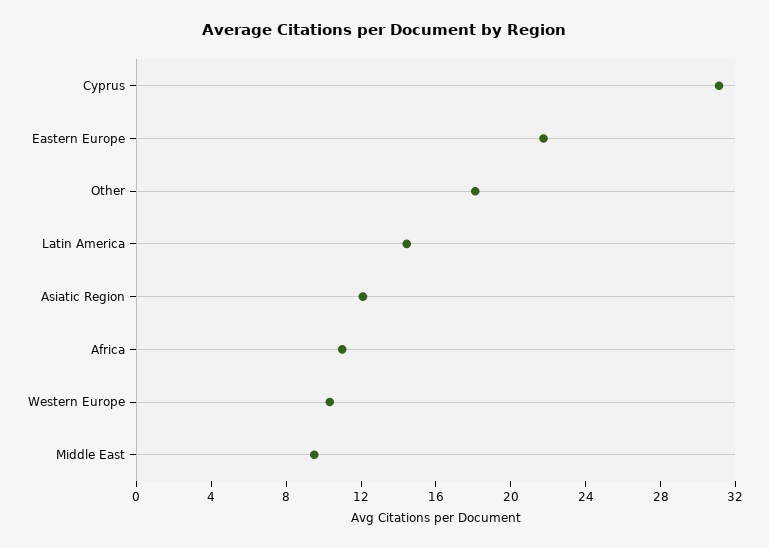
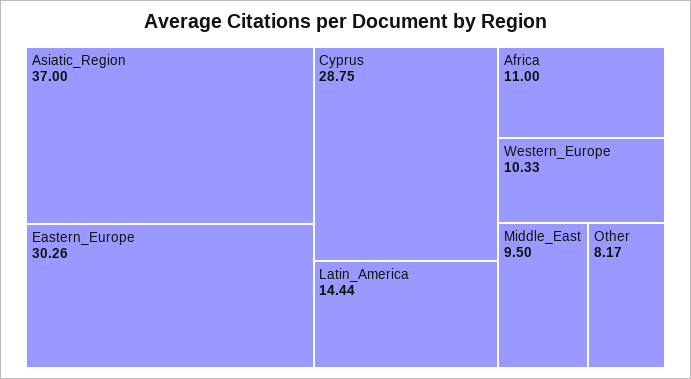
Cyprus: 31 -> 28.75
Eastern Europe: 22 -> 30.26
Other: 18 -> 8.17
Asiatic Region: 12 -> 37

